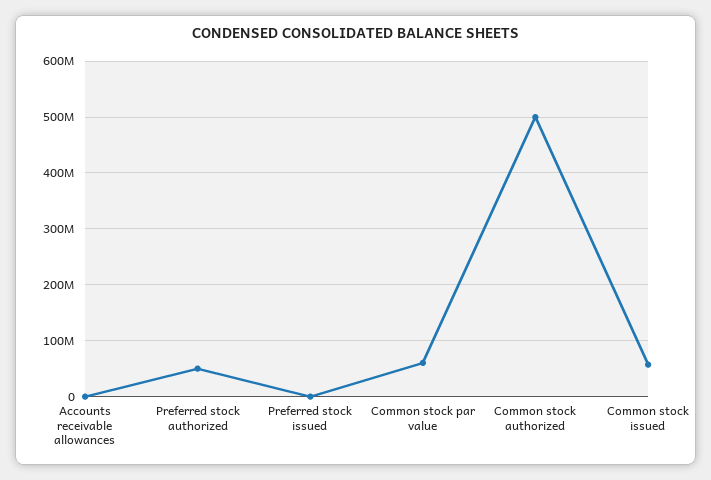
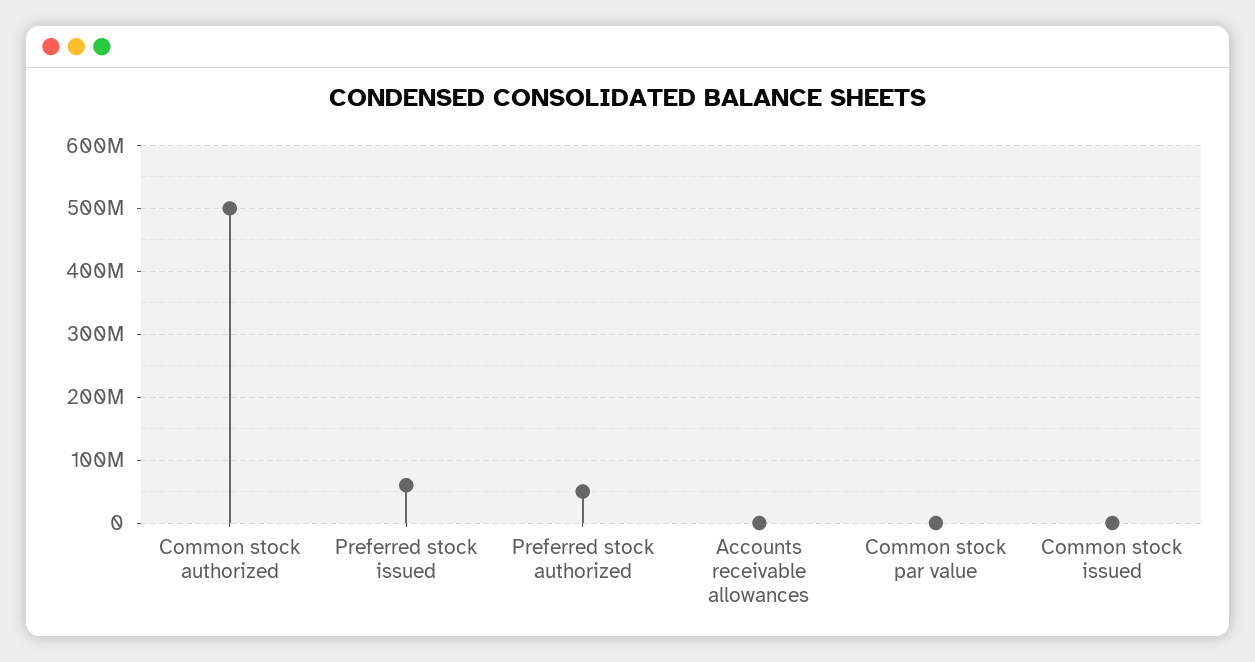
Preferred stock issued: 0 -> 60000000
Common stock par value: 60000000 -> 0
Common stock issued: 60000000 -> 0

